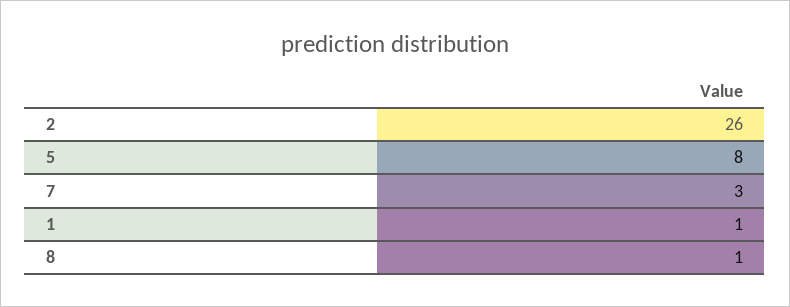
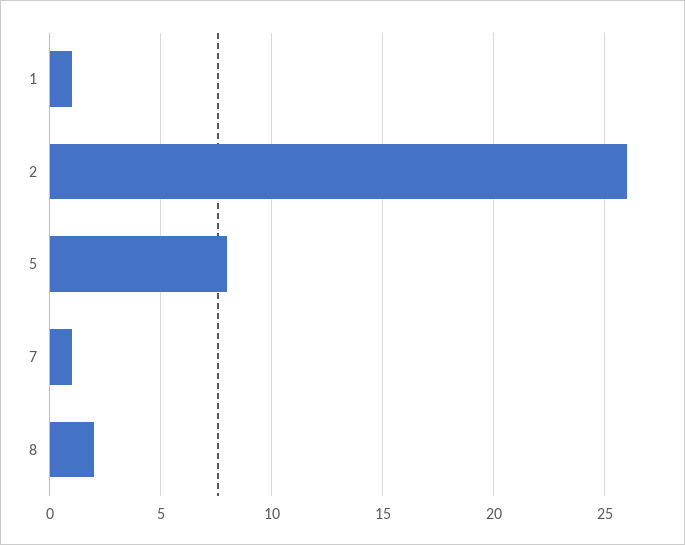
7: 3 -> 1
8: 1 -> 2

